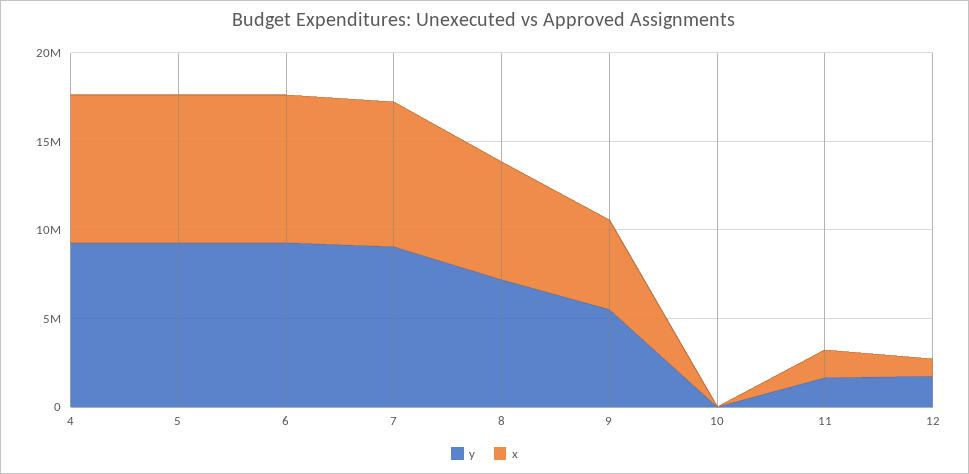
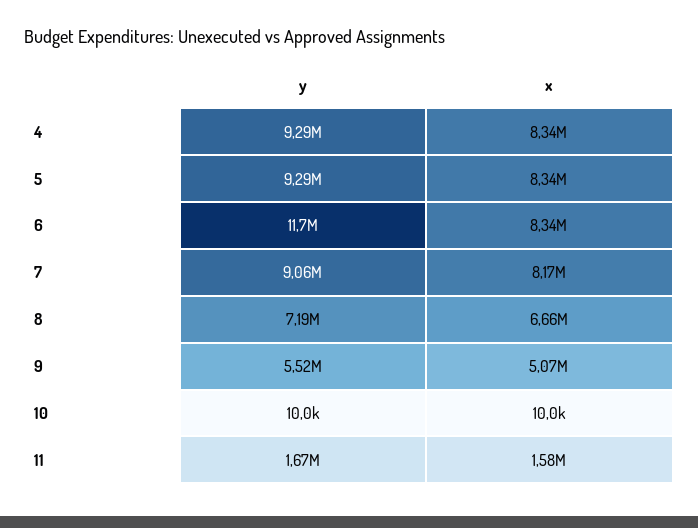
y, 6: 9000000 -> 11700000
y, 12: 2000000 -> none
x, 12: 1000000 -> none

